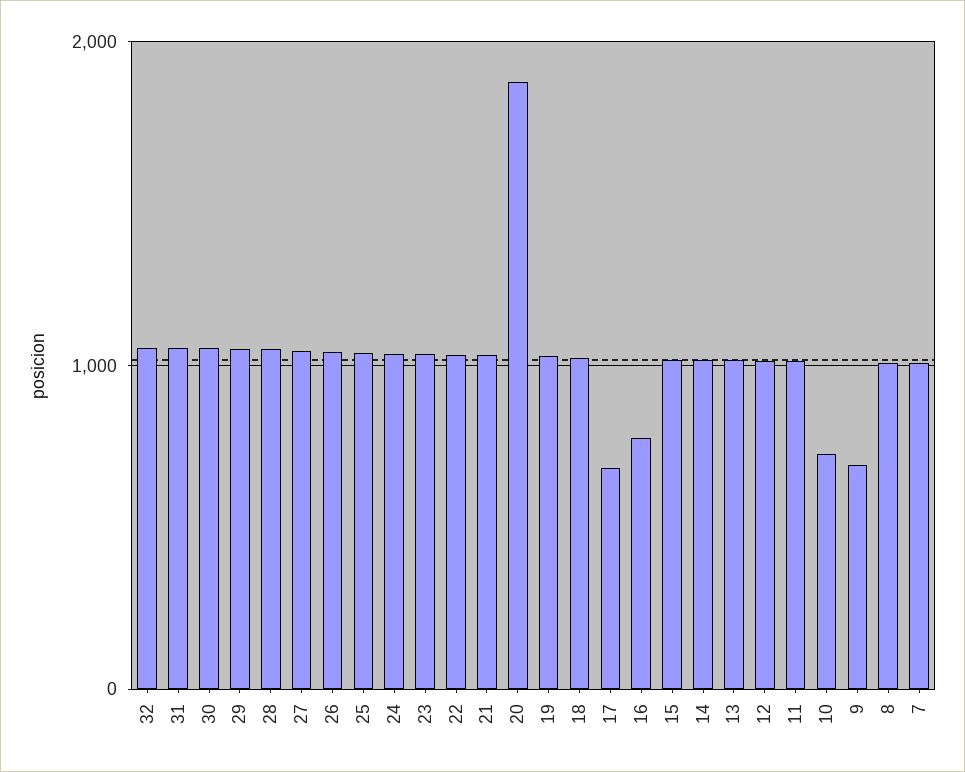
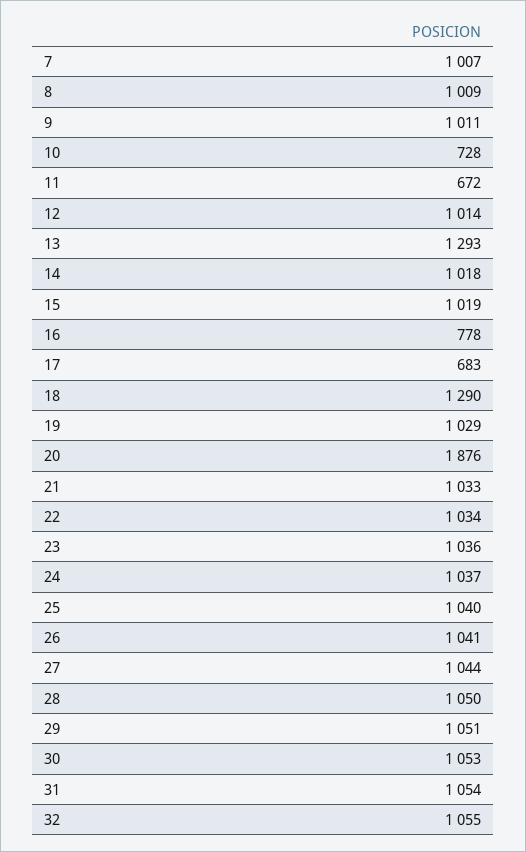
18: 1000 -> 1290
13: 1000 -> 1293
11: 1000 -> 672
9: 700 -> 1011

